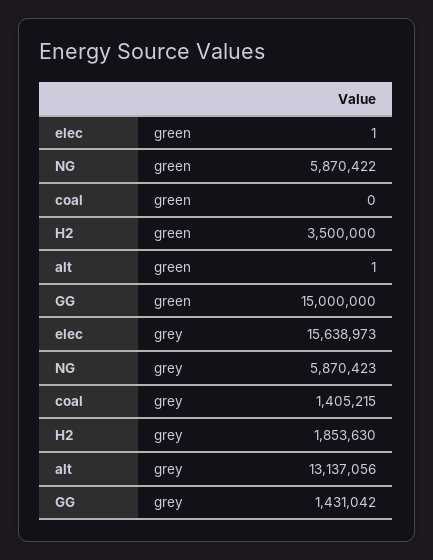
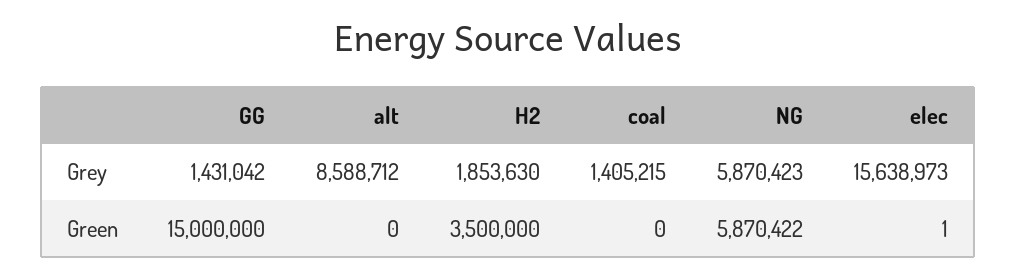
alt, green: 1 -> 0
alt, grey: 13137056 -> 8588712

